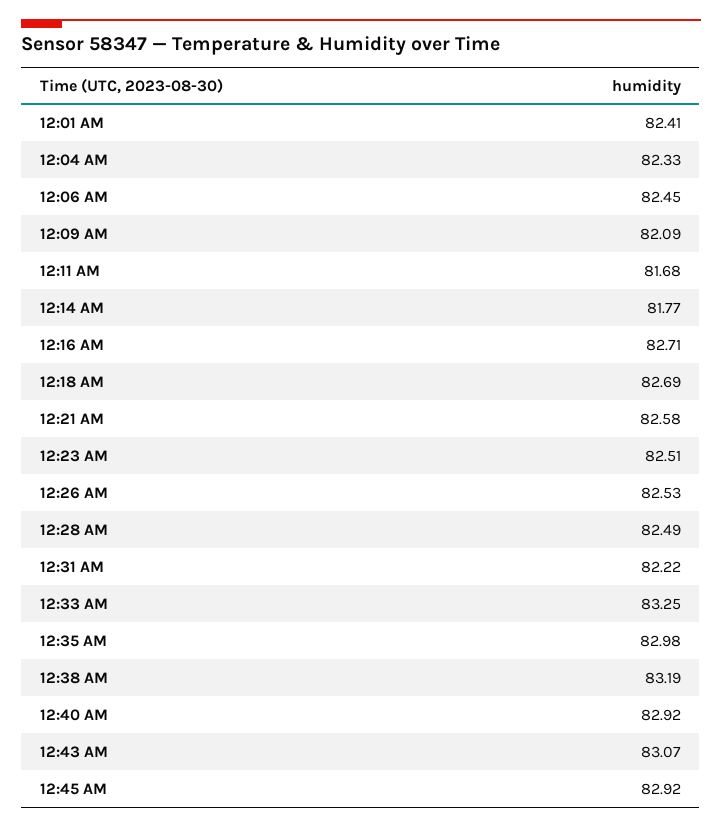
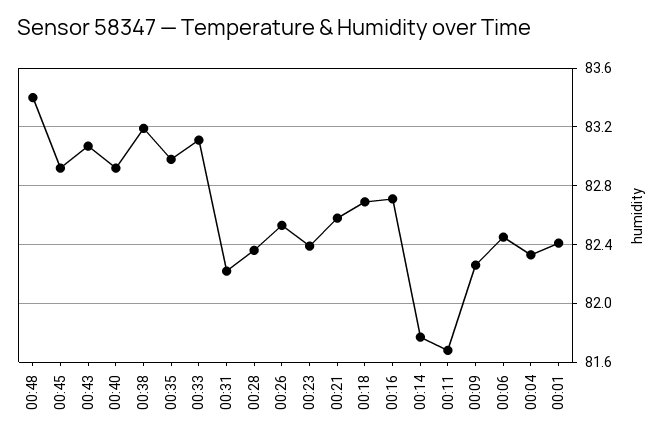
12:09 AM: 82.09 -> 82.25
12:23 AM: 82.51 -> 82.4
12:28 AM: 82.49 -> 82.35
12:33 AM: 83.25 -> 83.1
00:48: none -> 83.4

